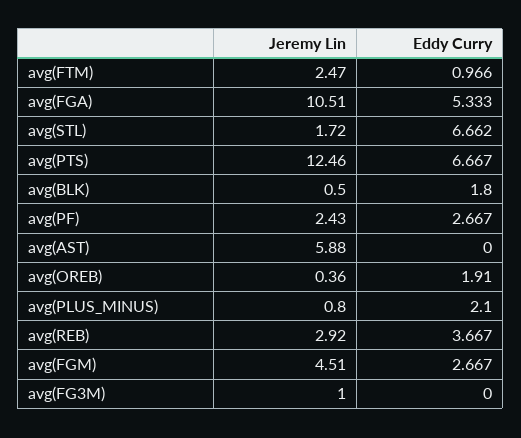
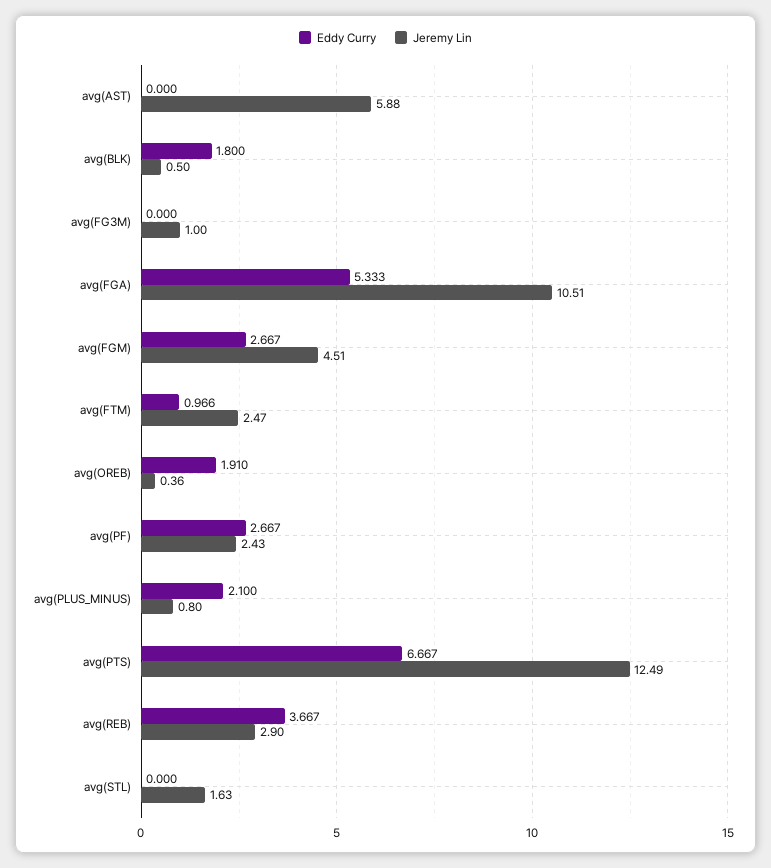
Jeremy Lin, avg(STL): 1.72 -> 1.63
Eddy Curry, avg(STL): 6.662 -> 0
Jeremy Lin, avg(PTS): 12.46 -> 12.49
Jeremy Lin, avg(REB): 2.92 -> 2.9

